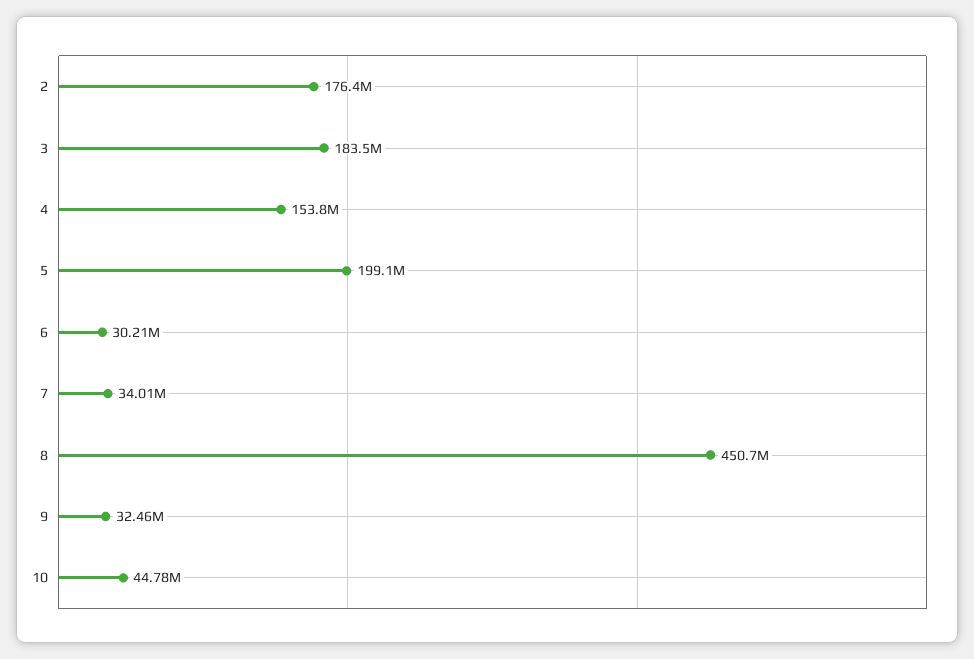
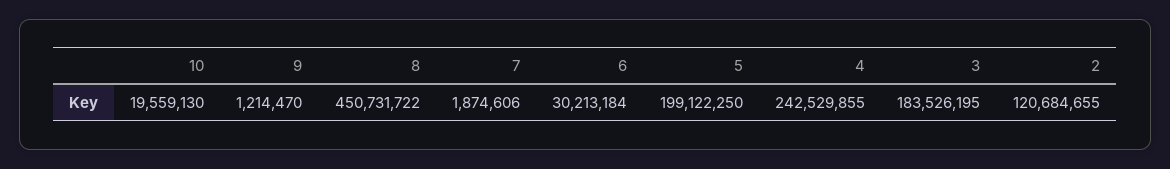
2: 176400000 -> 120684655
4: 153800000 -> 242529855
7: 34010000 -> 1874606
9: 32460000 -> 1214470
10: 44780000 -> 19559130

